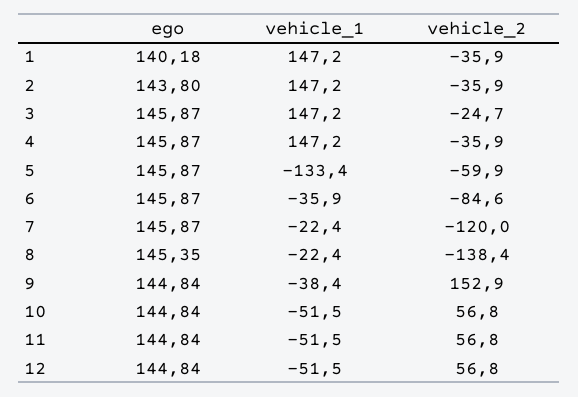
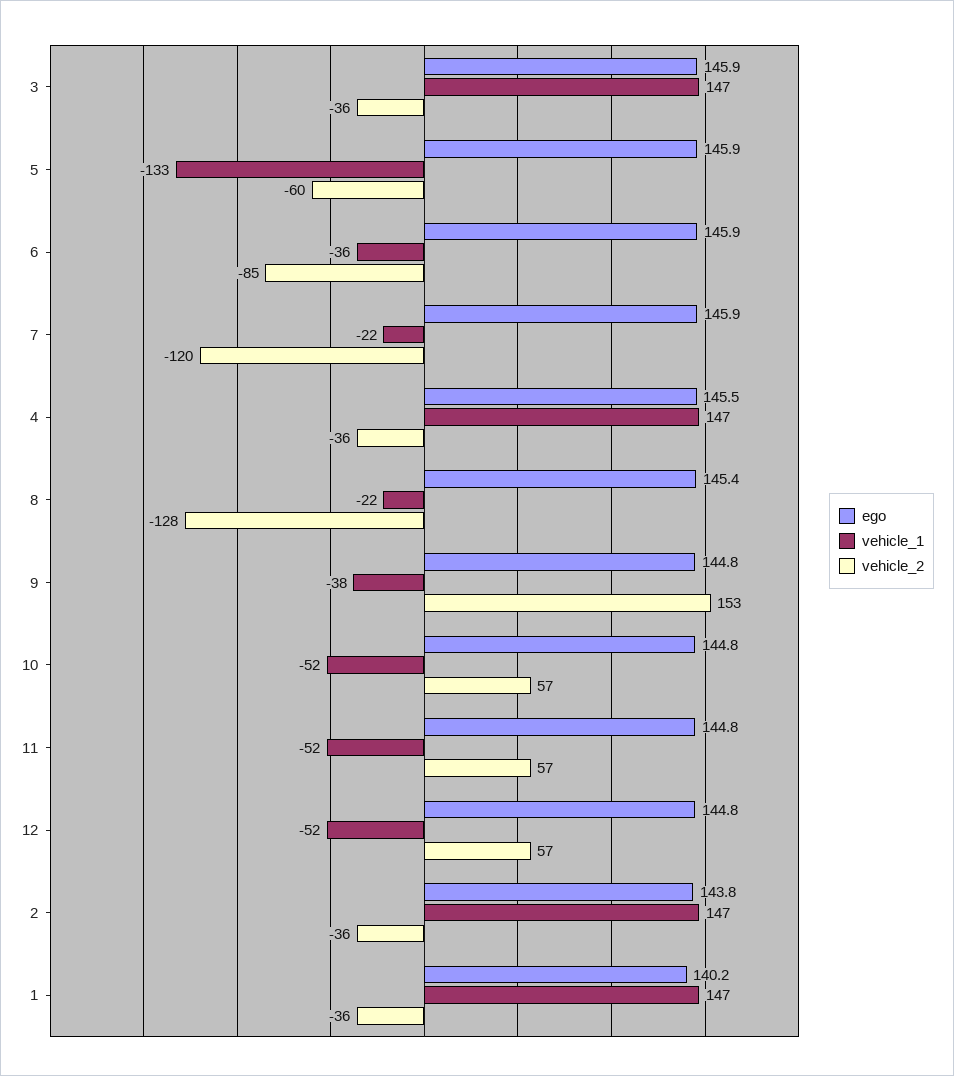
vehicle_2, 3: -24.7 -> -36
ego, 4: 145.87 -> 145.5
vehicle_2, 8: -138.4 -> -128

